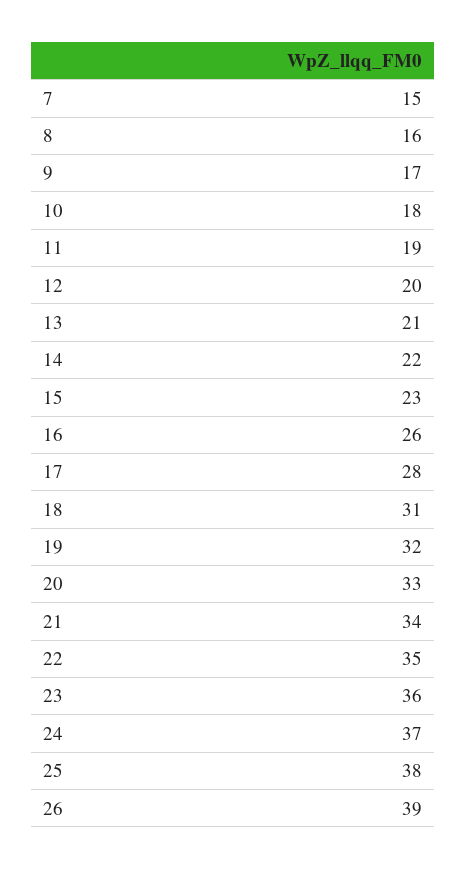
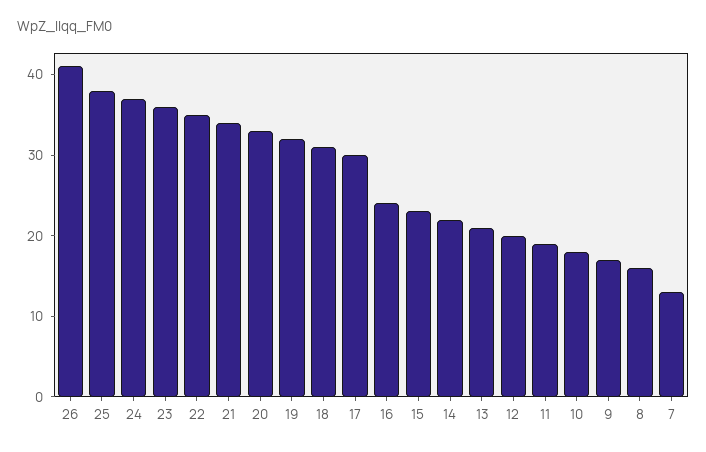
7: 15 -> 13
16: 26 -> 24
17: 28 -> 30
26: 39 -> 41

